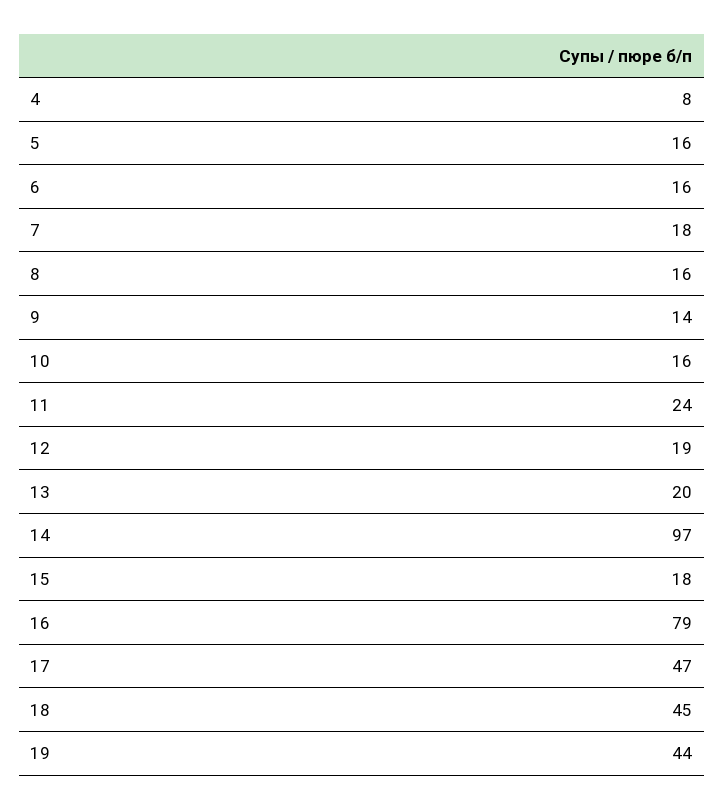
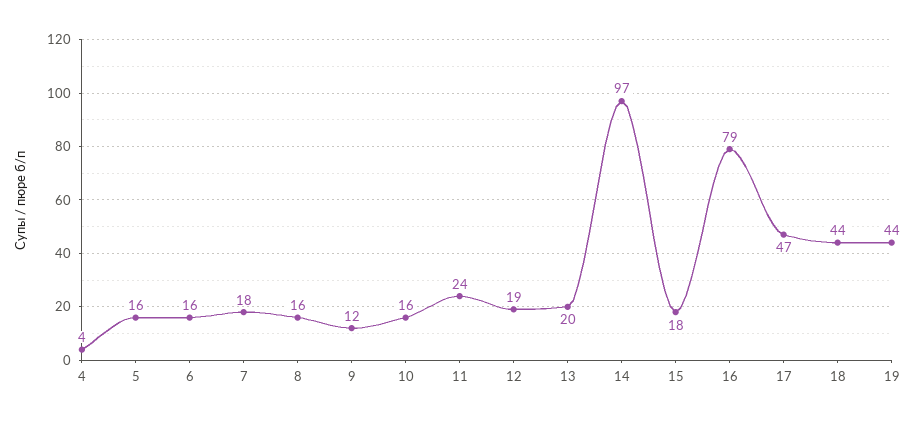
4: 8 -> 4
9: 14 -> 12
18: 45 -> 44

